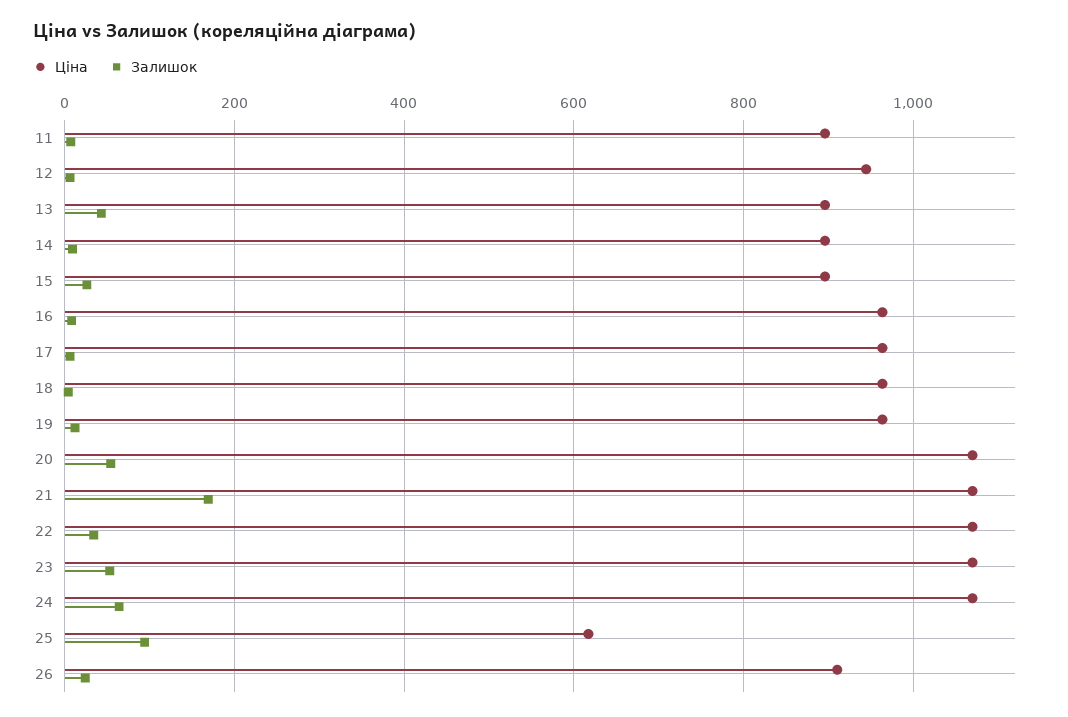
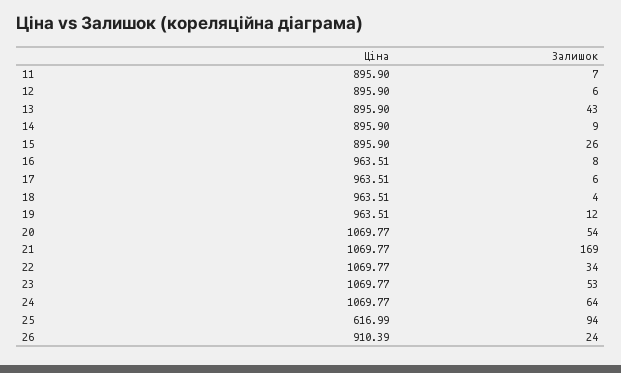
Ціна, 12: 940 -> 895.9

